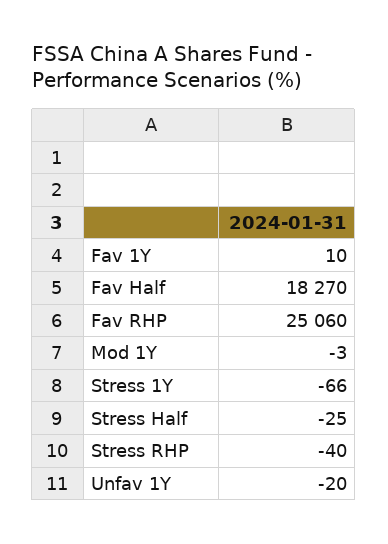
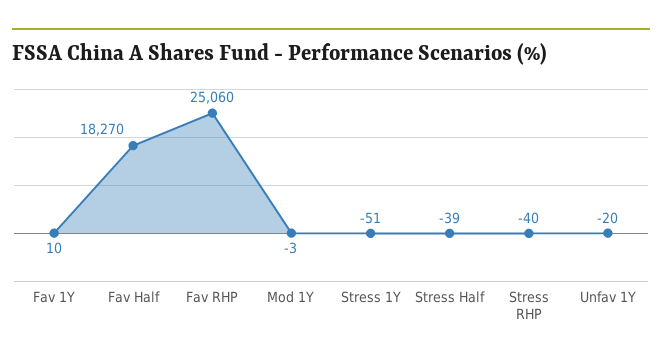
Stress 1Y: -66 -> -51
Stress Half: -25 -> -39

